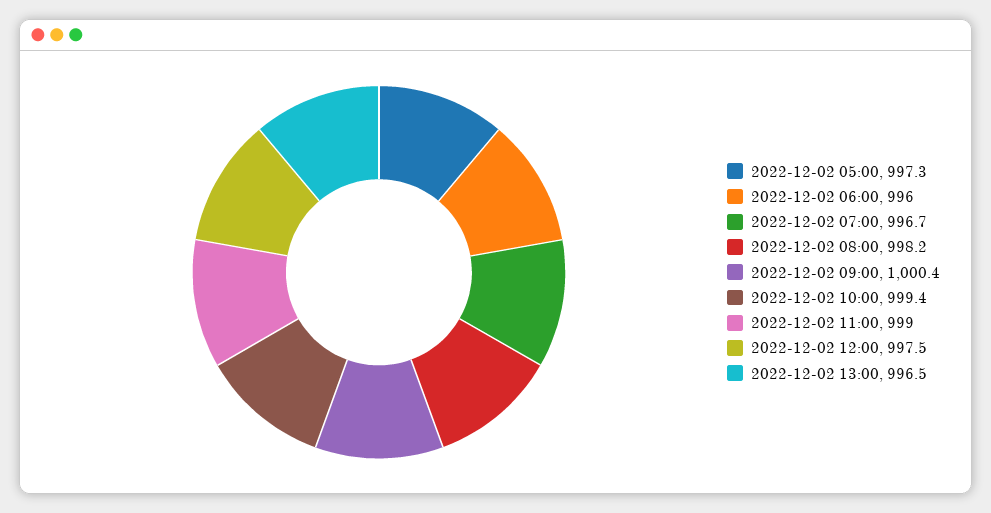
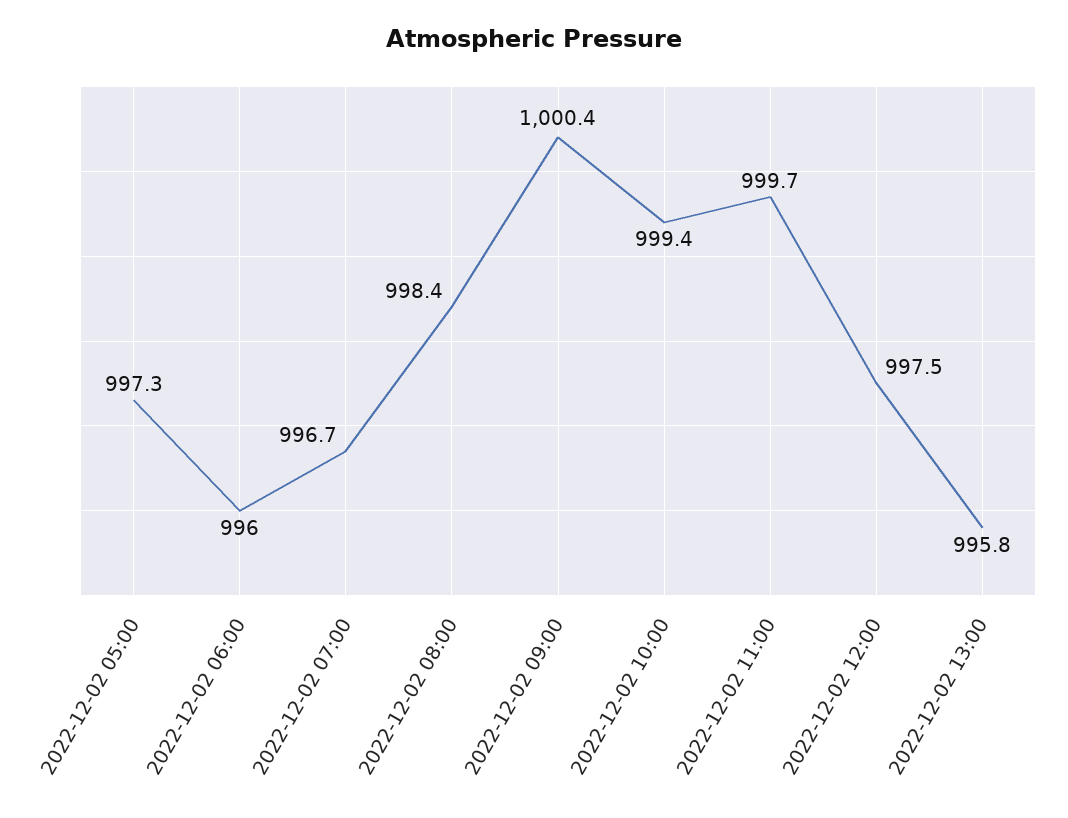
2022-12-02 08:00: 998.2 -> 998.4
2022-12-02 11:00: 999 -> 999.7
2022-12-02 13:00: 996.5 -> 995.8

